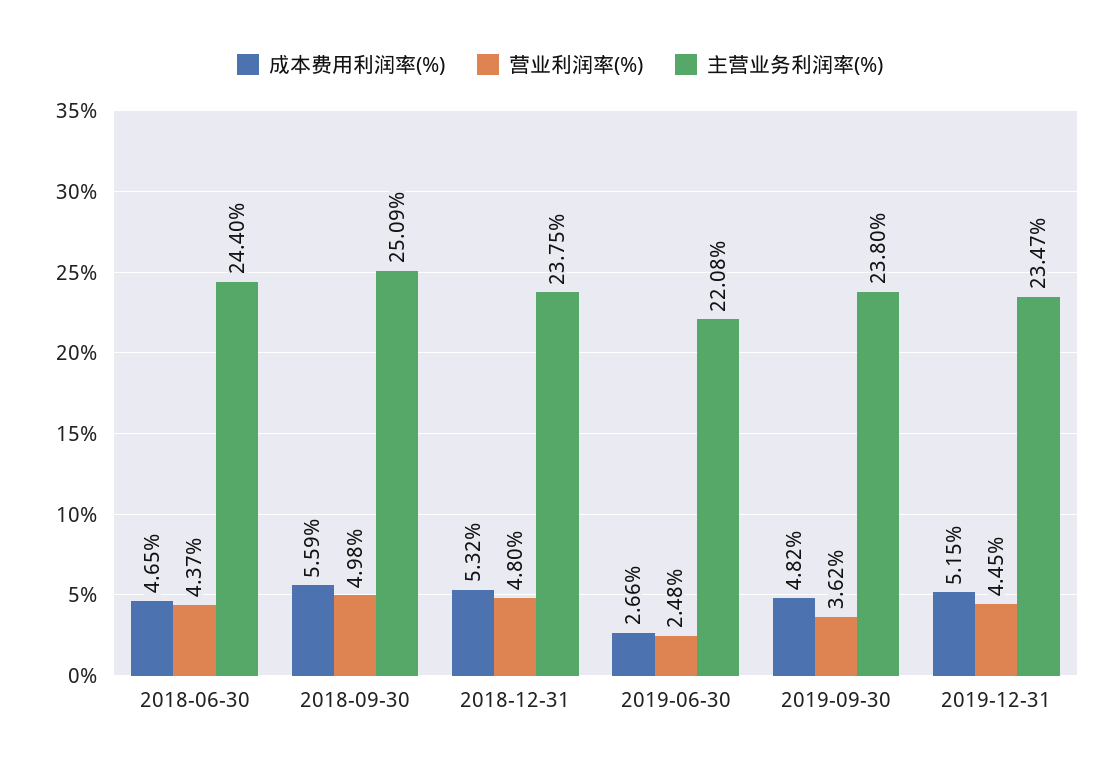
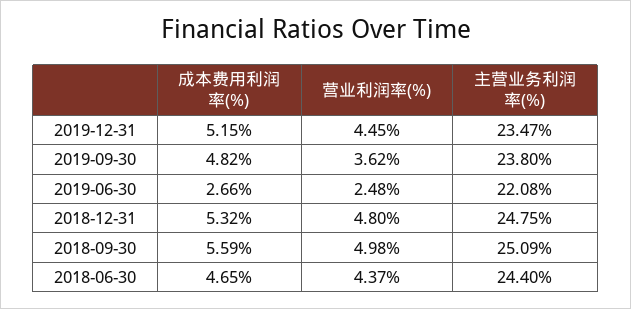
主营业务利润率(%), 2018-12-31: 23.75 -> 24.75

